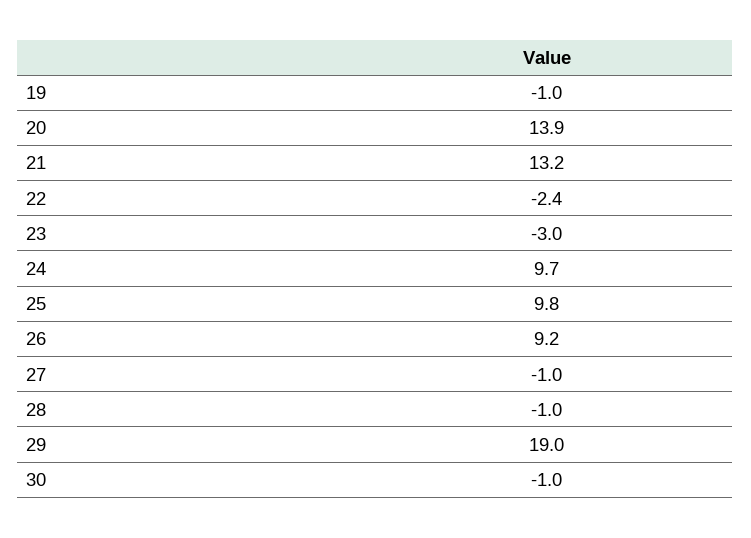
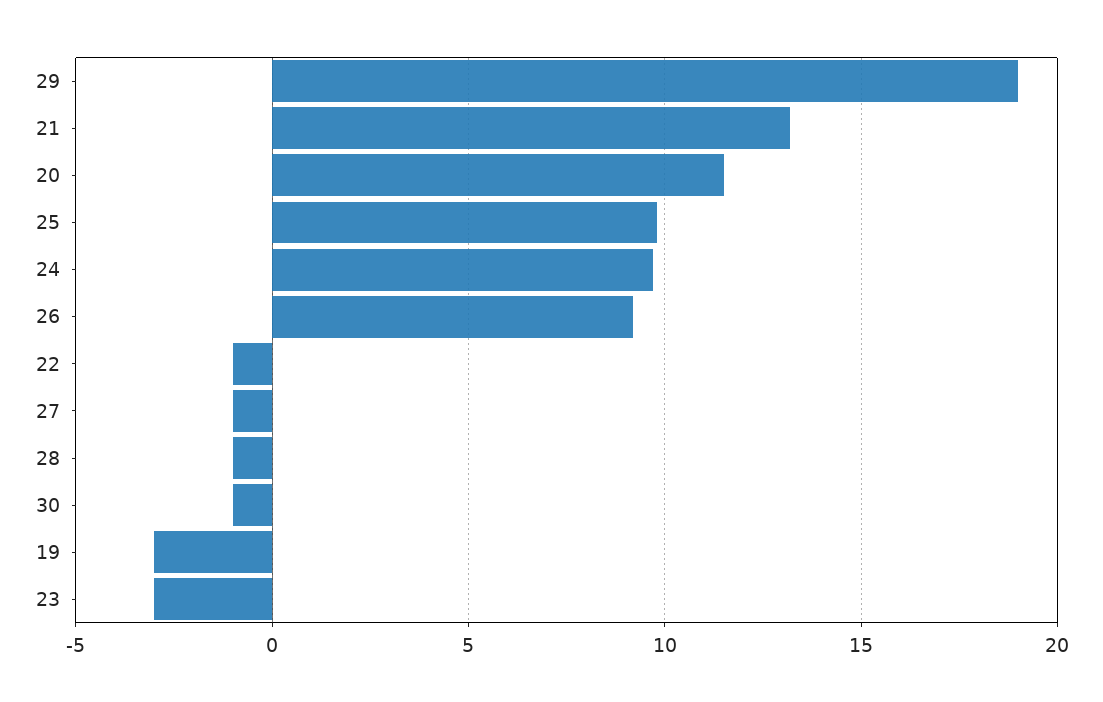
19: -1 -> -3
20: 13.9 -> 11.5
22: -2.4 -> -1

